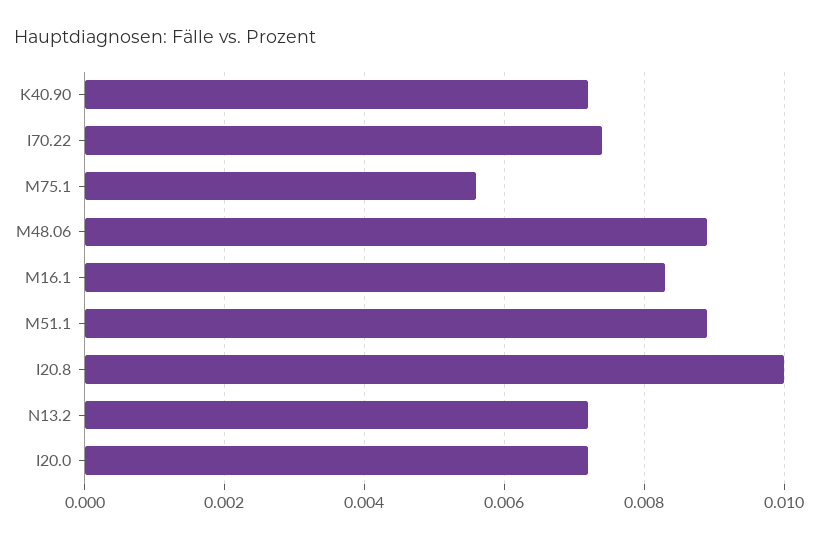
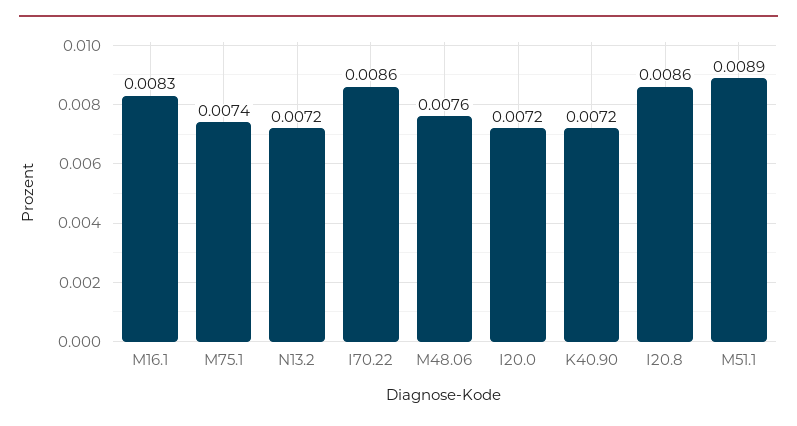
I70.22: 0.0075 -> 0.0086
M75.1: 0.0055 -> 0.0074
M48.06: 0.009 -> 0.0076
I20.8: 0.01 -> 0.0086

